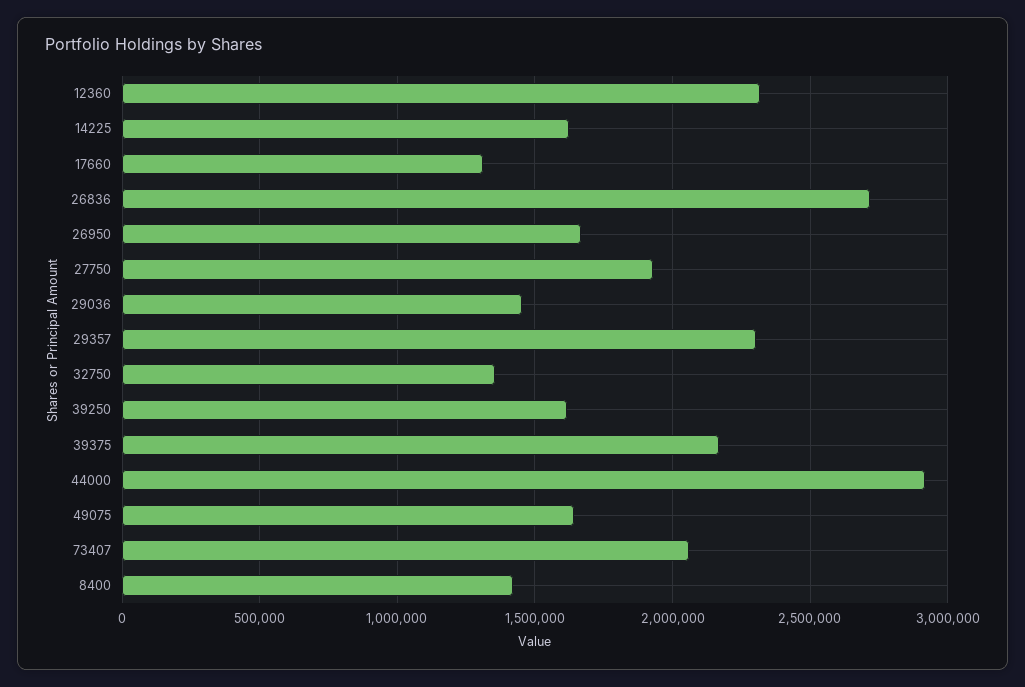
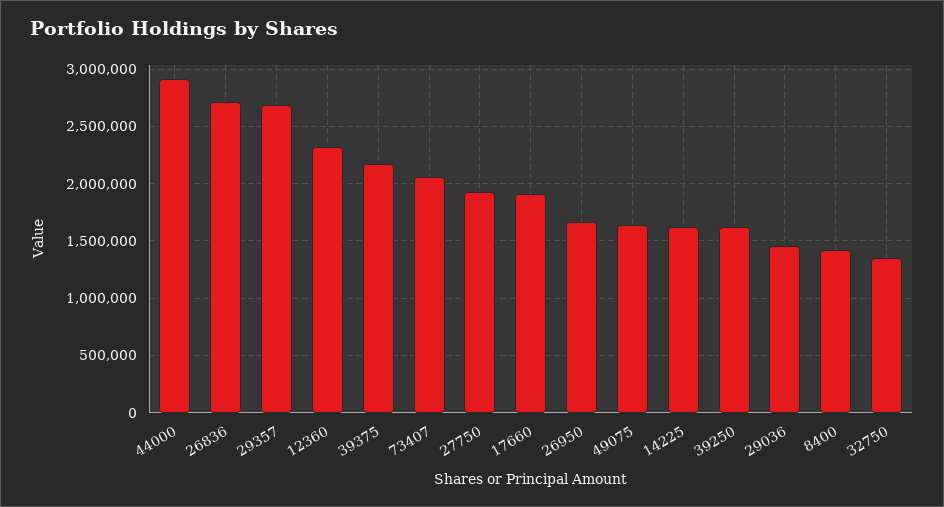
17660: 1300000 -> 1900000
29357: 2300000 -> 2700000

